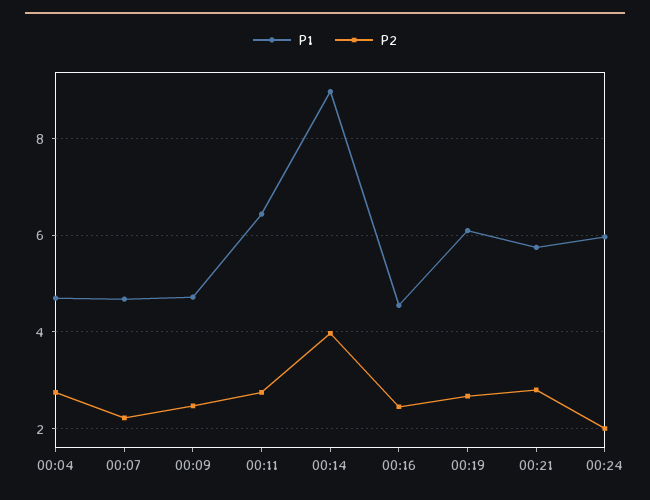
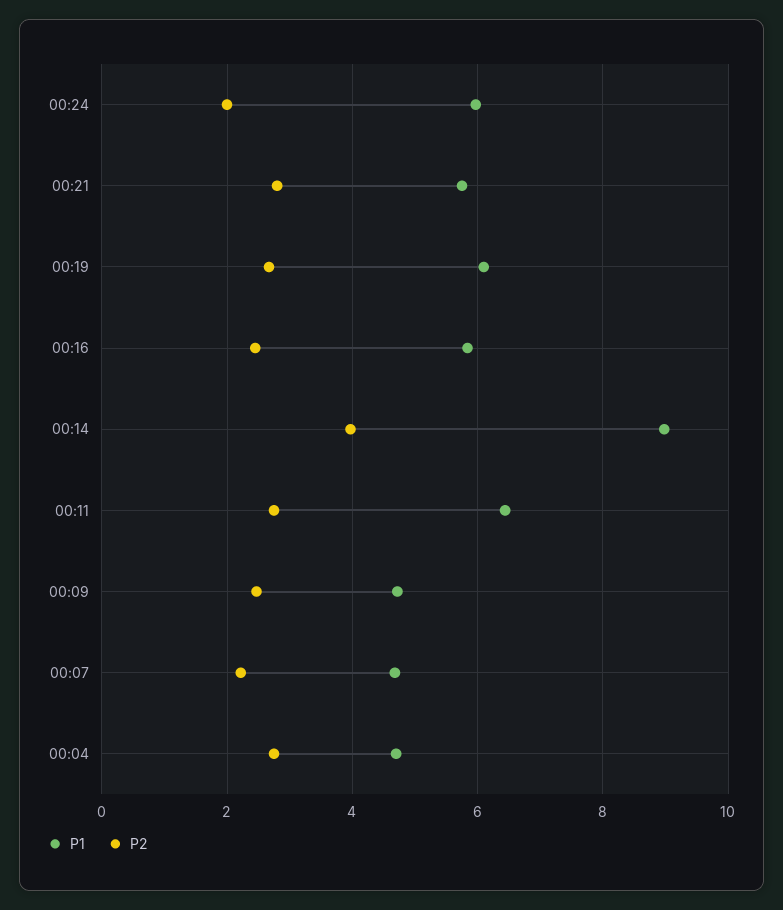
P1, 00:16: 4.6 -> 5.8

